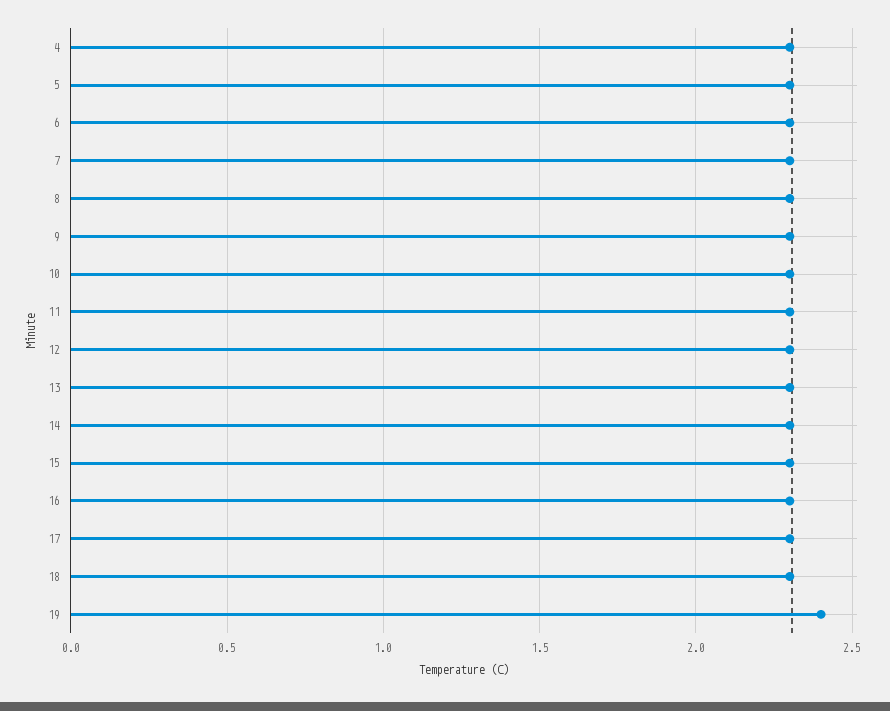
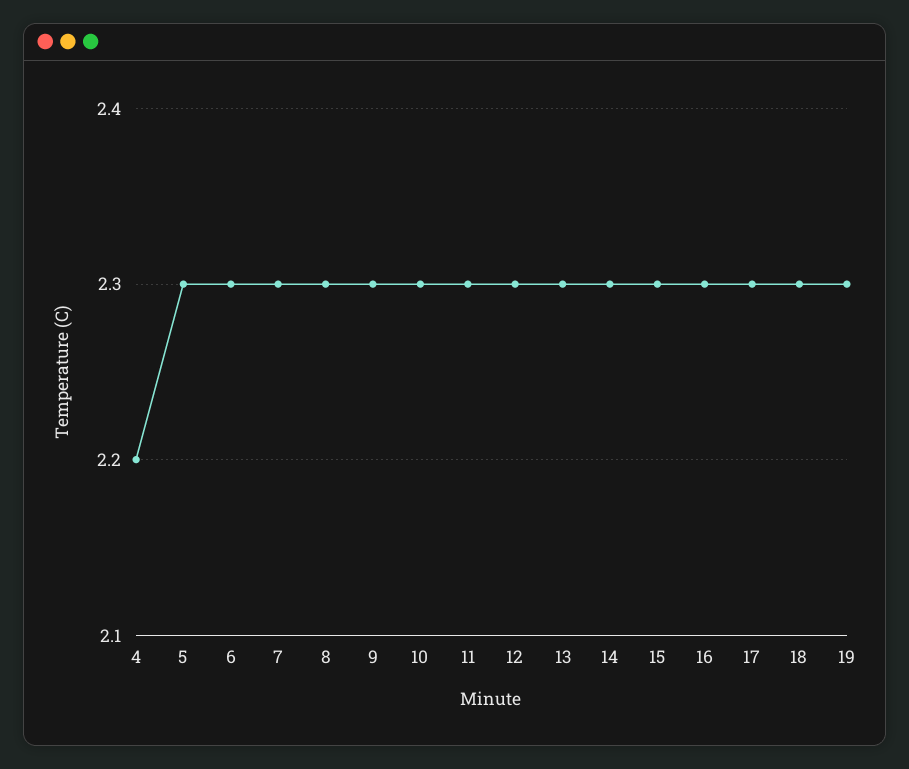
4: 2.3 -> 2.2
19: 2.4 -> 2.3

